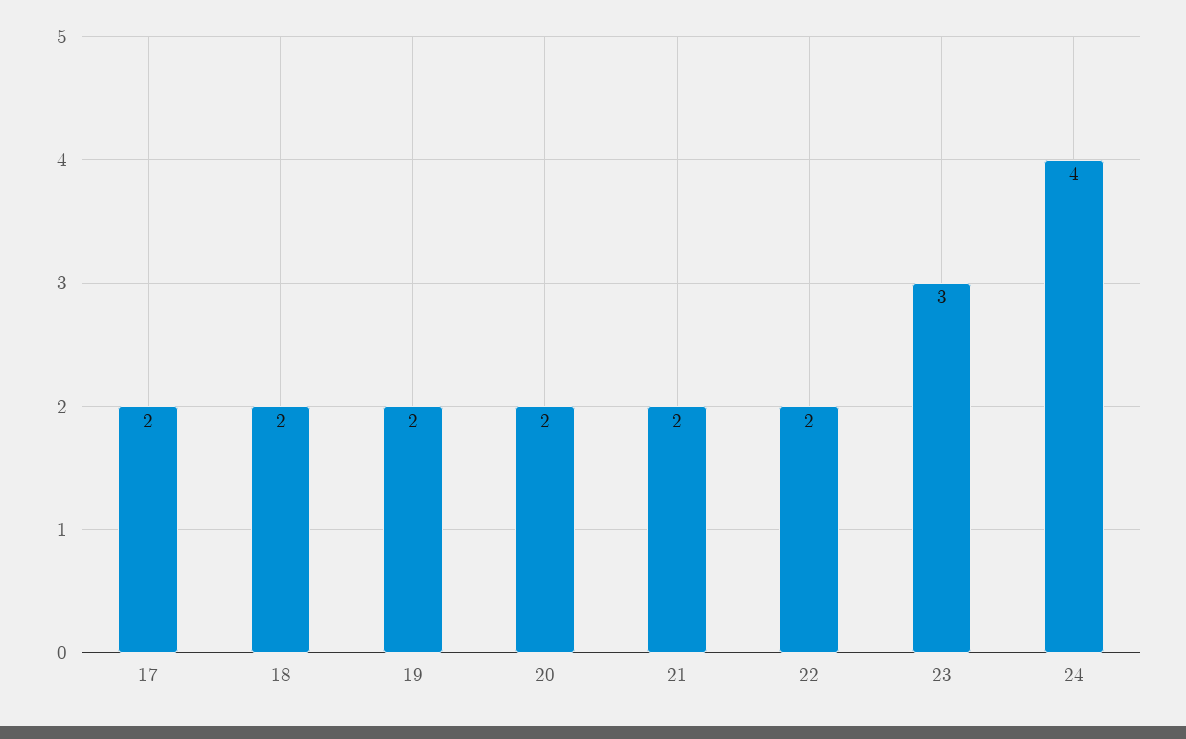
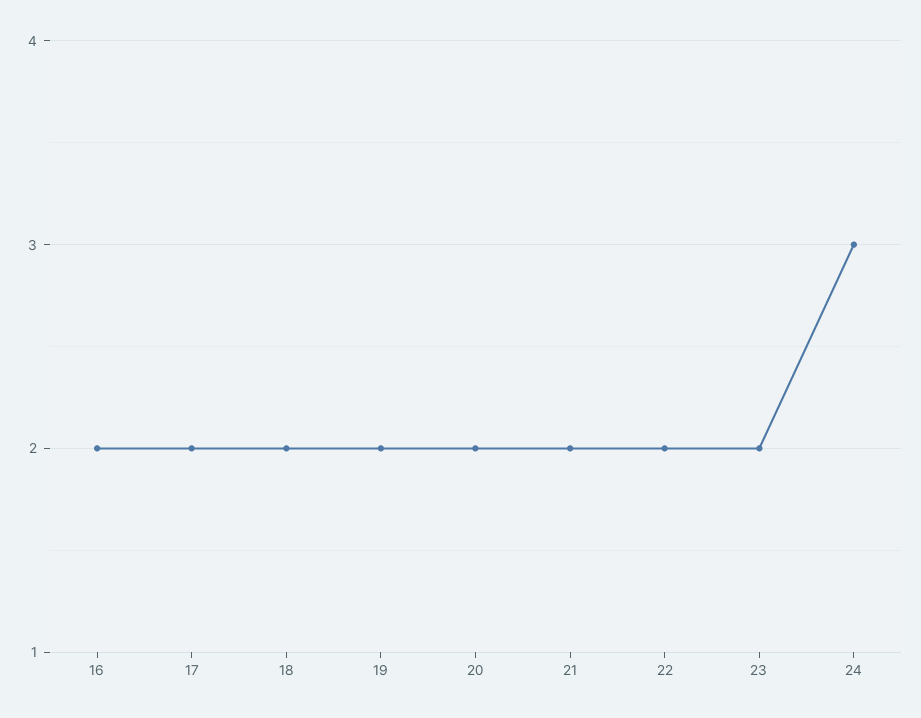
23: 3 -> 2
24: 4 -> 3
16: none -> 2

